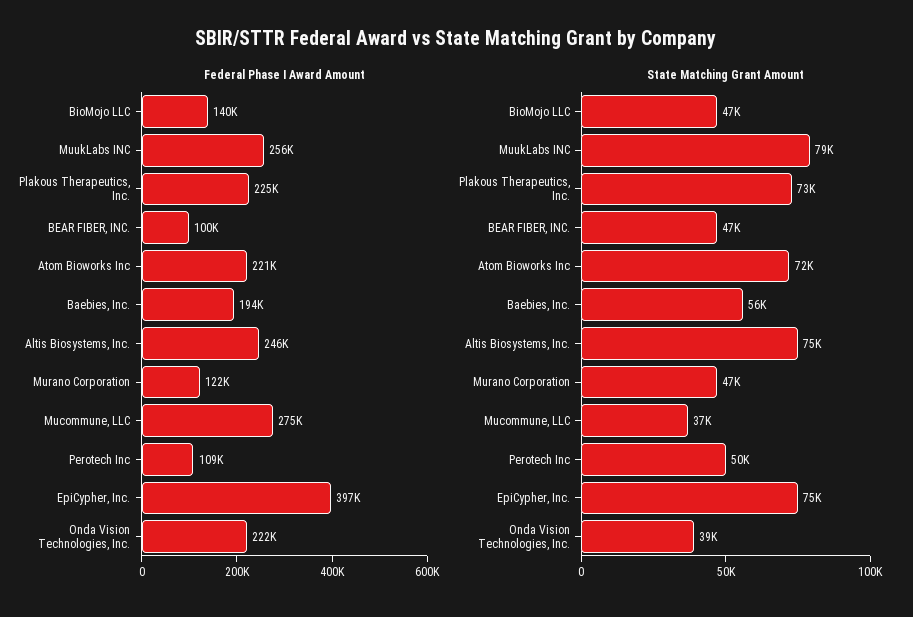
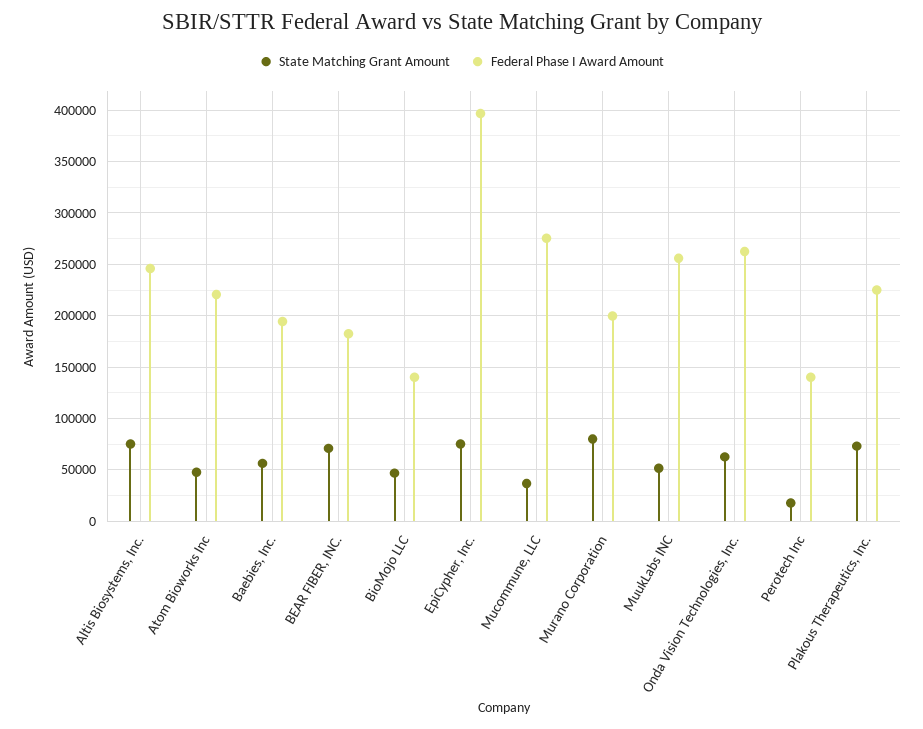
Federal Phase I Award Amount, BEAR FIBER, INC.: 100000 -> 180000
Federal Phase I Award Amount, Murano Corporation: 122000 -> 200000
Federal Phase I Award Amount, Perotech Inc: 109000 -> 140000
Federal Phase I Award Amount, Onda Vision Technologies, Inc.: 222000 -> 260000
State Matching Grant Amount, MuukLabs INC: 79000 -> 50000
State Matching Grant Amount, BEAR FIBER, INC.: 47000 -> 70000
State Matching Grant Amount, Atom Bioworks Inc: 72000 -> 50000
State Matching Grant Amount, Murano Corporation: 47000 -> 80000
State Matching Grant Amount, Perotech Inc: 50000 -> 20000
State Matching Grant Amount, Onda Vision Technologies, Inc.: 39000 -> 60000

